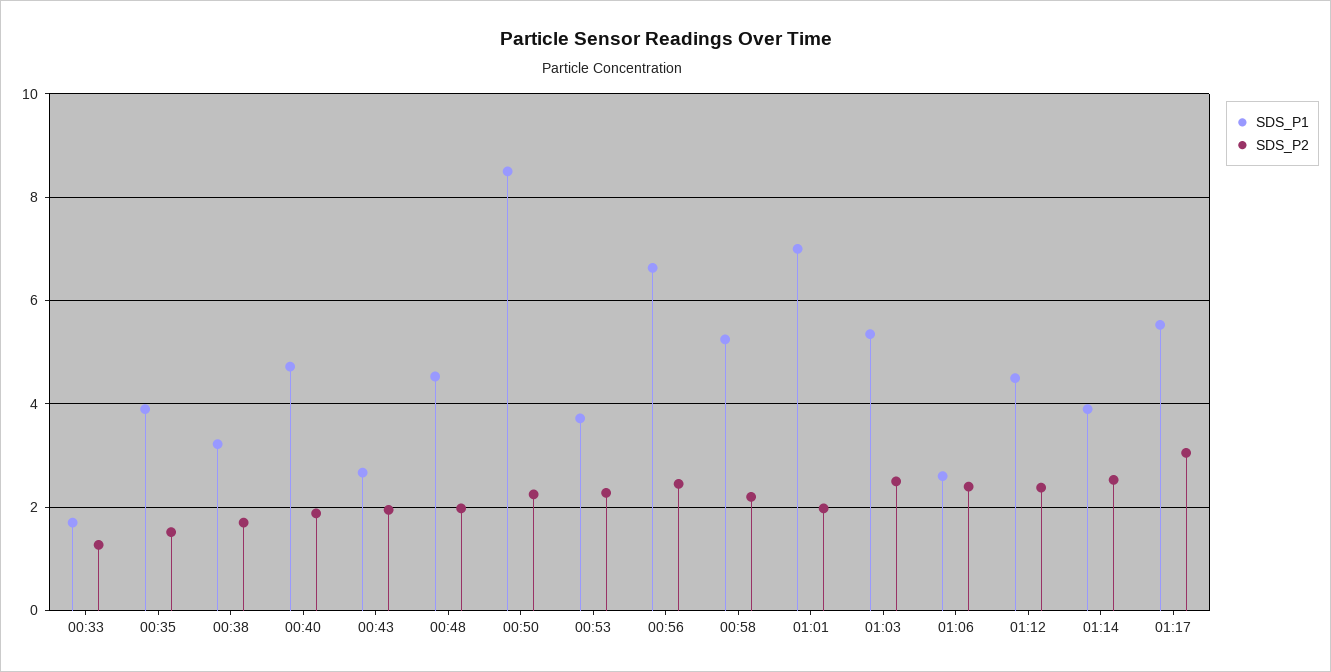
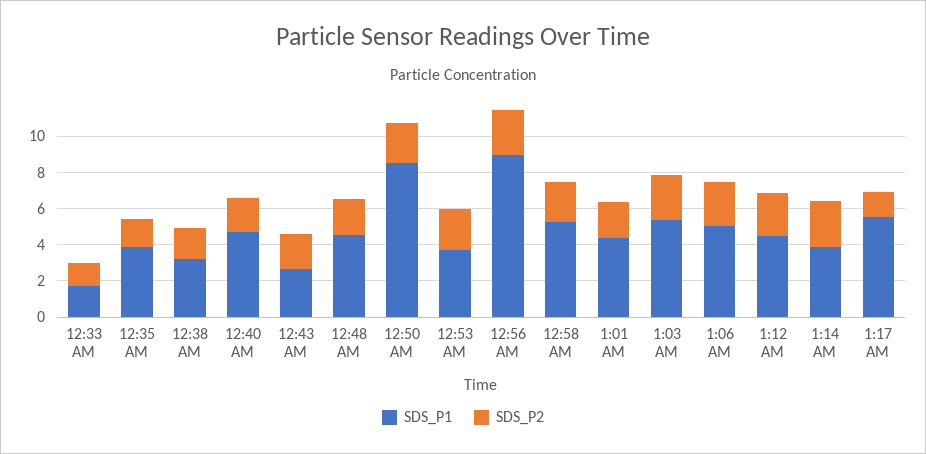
SDS_P1, 00:56: 6.6 -> 9
SDS_P1, 01:01: 7 -> 4.5
SDS_P1, 01:06: 2.6 -> 5
SDS_P2, 01:17: 3 -> 1.5

